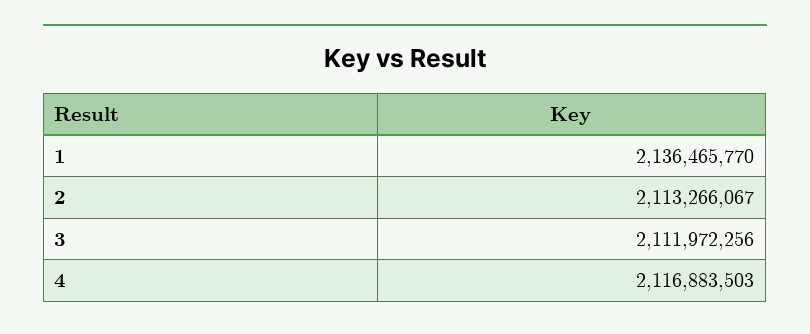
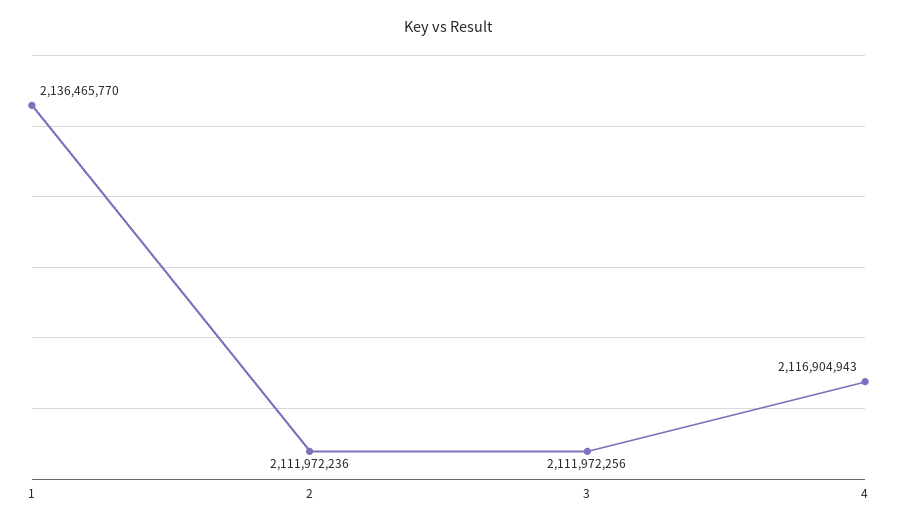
2: 2113266067 -> 2111972236
4: 2116883503 -> 2116904943

